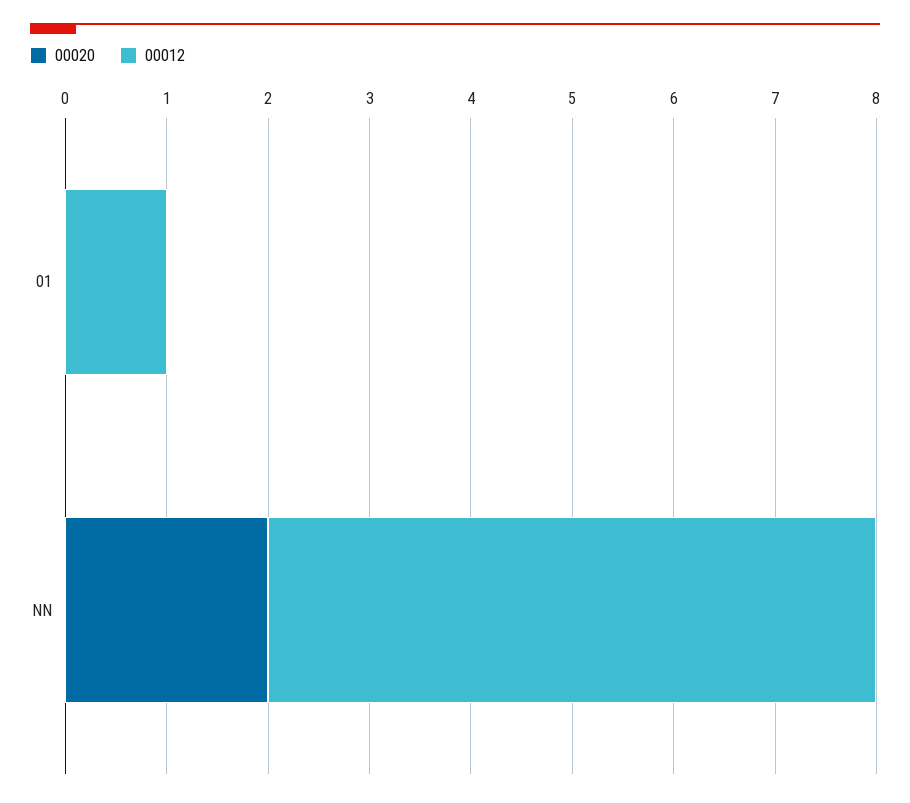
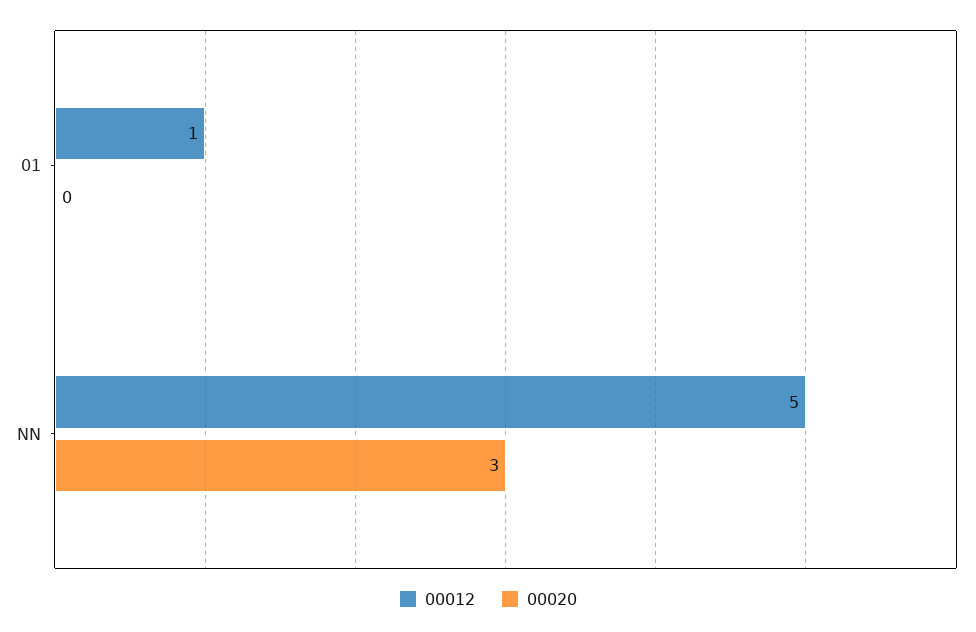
00020, NN: 2 -> 3
00012, NN: 6 -> 5

